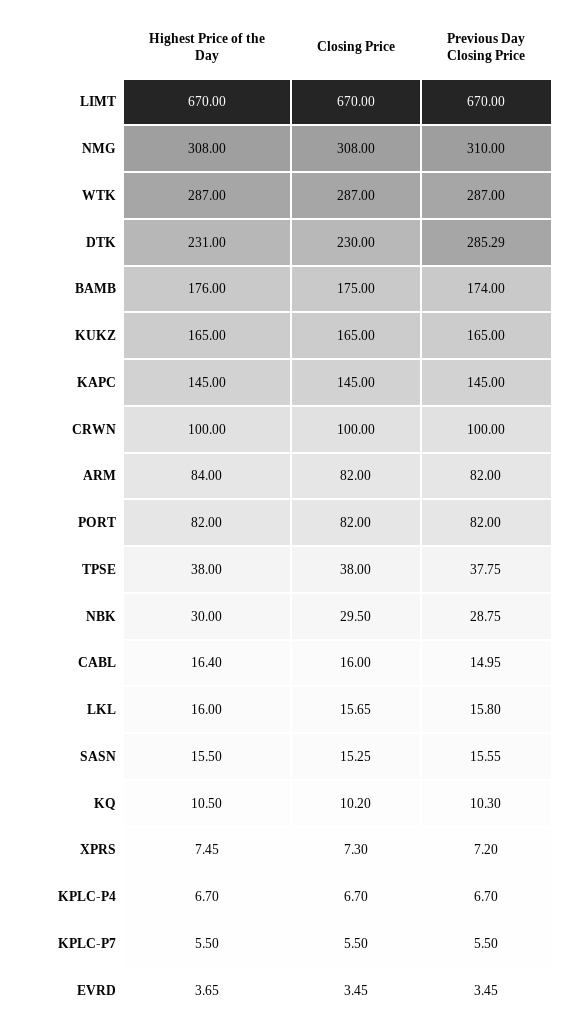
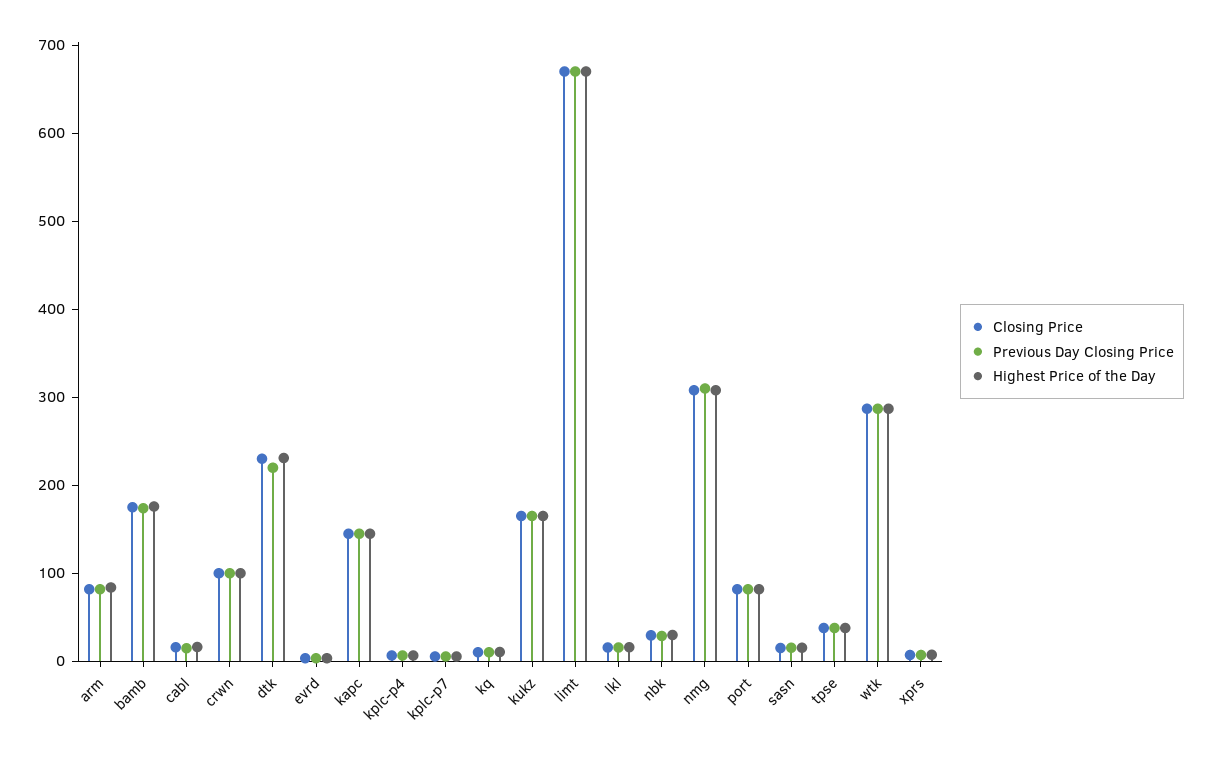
Previous Day Closing Price, DTK: 285.29 -> 220

